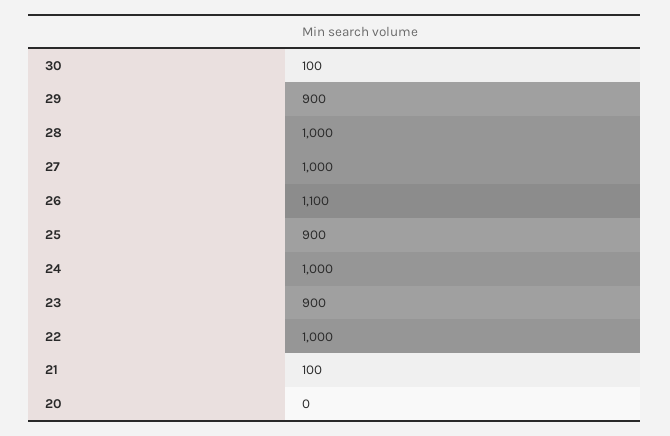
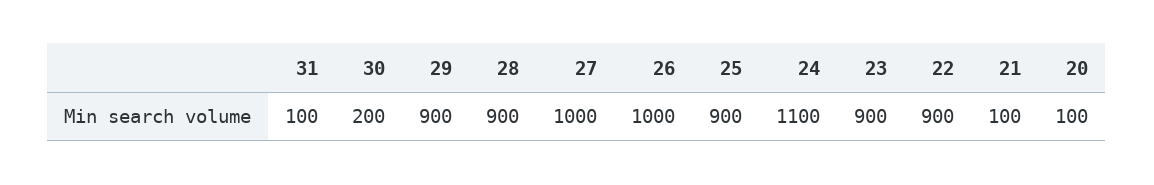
30: 100 -> 200
28: 1000 -> 900
26: 1100 -> 1000
24: 1000 -> 1100
22: 1000 -> 900
20: 0 -> 100
31: none -> 100

